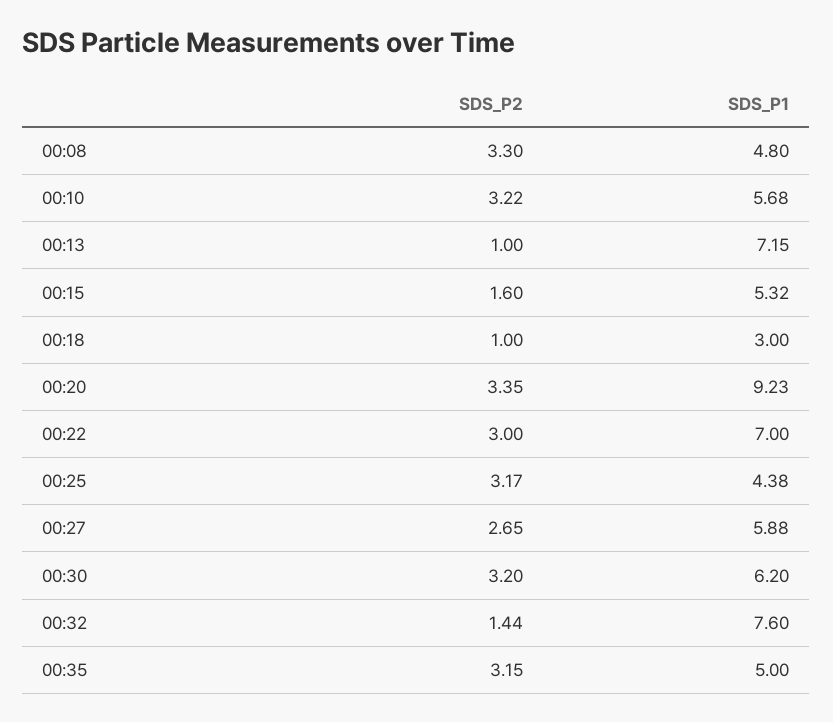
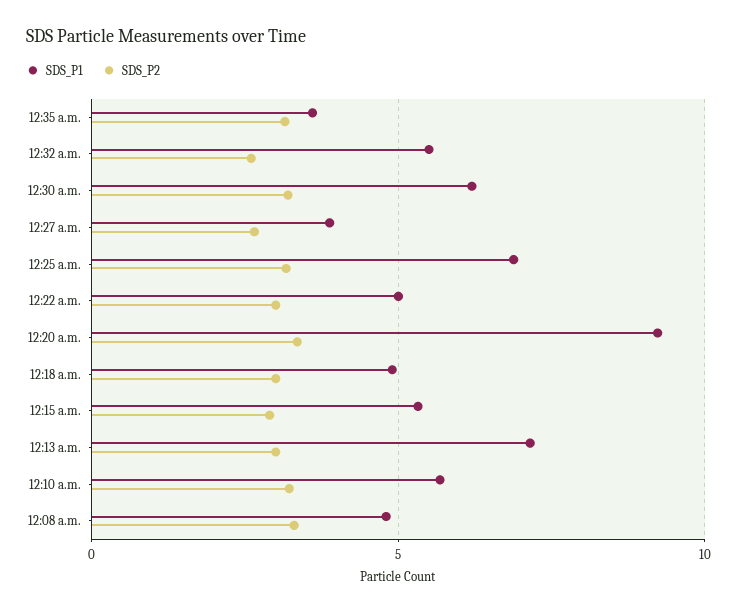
SDS_P2, 00:13: 1 -> 3
SDS_P2, 00:15: 1.6 -> 3
SDS_P2, 00:18: 1 -> 3
SDS_P1, 00:18: 3 -> 5
SDS_P1, 00:22: 7 -> 5
SDS_P1, 00:25: 4.38 -> 7
SDS_P1, 00:27: 5.88 -> 4
SDS_P2, 00:32: 1.44 -> 2.5
SDS_P1, 00:32: 7.6 -> 5.5
SDS_P1, 00:35: 5 -> 3.5

